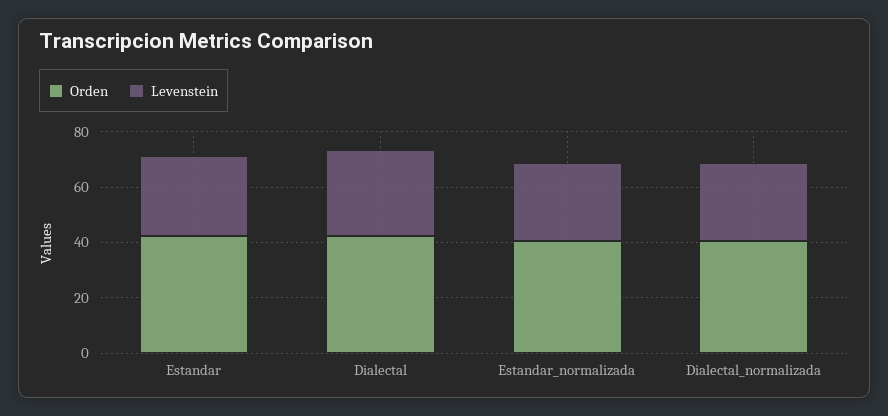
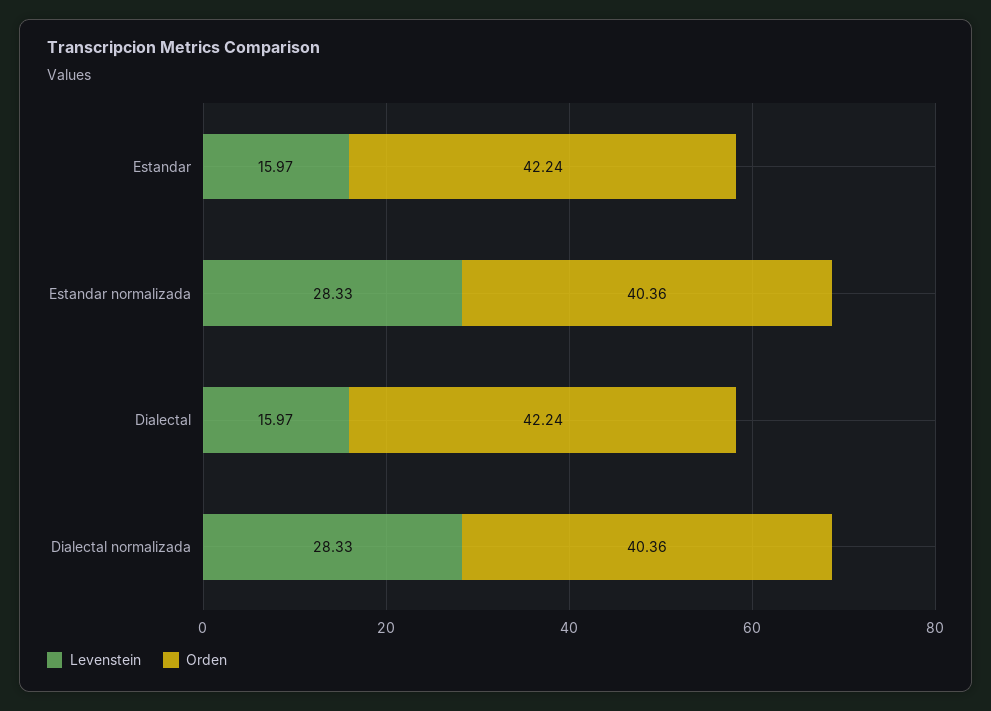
Levenstein, Estandar: 30 -> 15.97
Levenstein, Dialectal: 30 -> 15.97

